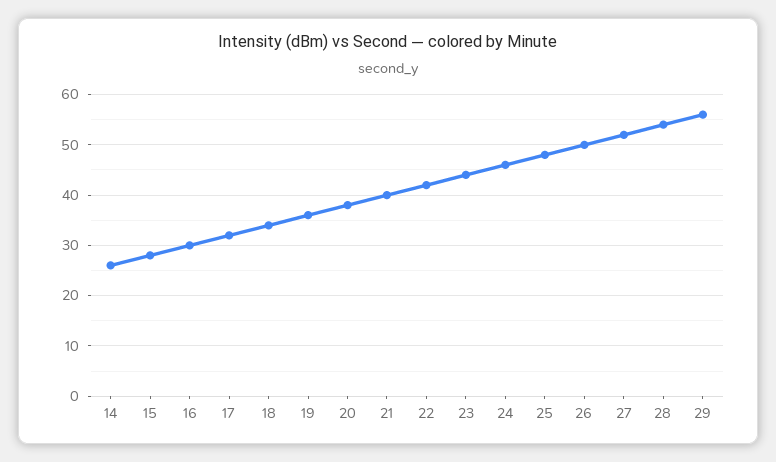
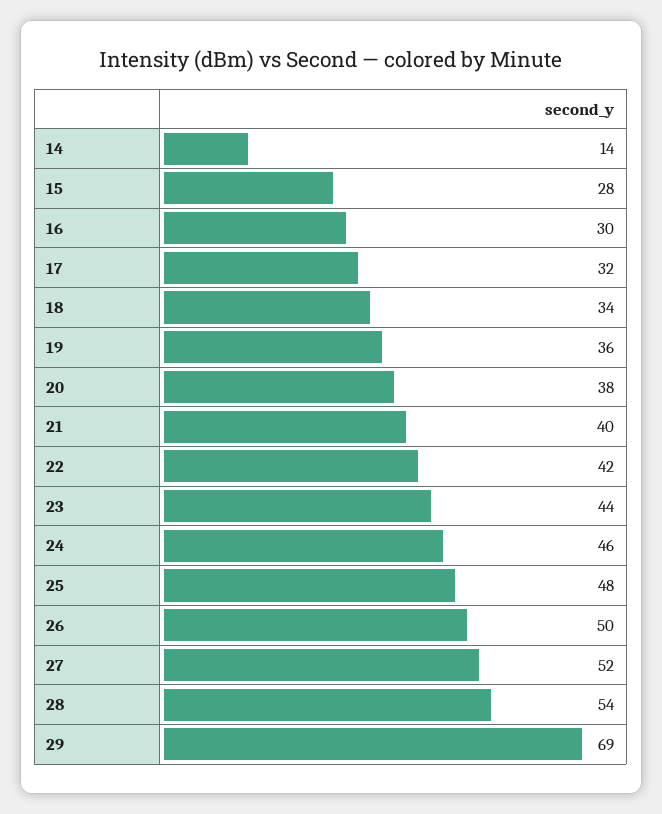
14: 25 -> 14
29: 55 -> 69

